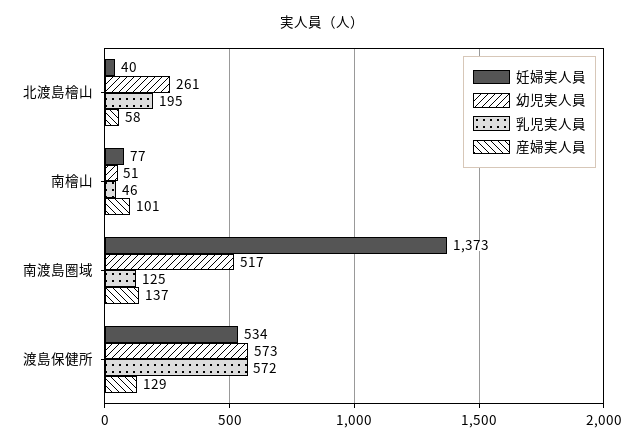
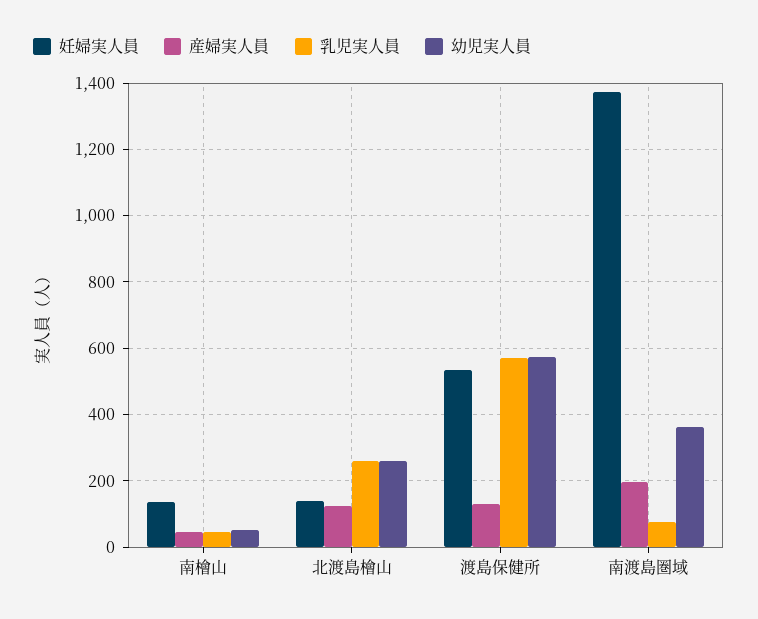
妊婦実人員, 北渡島檜山: 40 -> 140
乳児実人員, 北渡島檜山: 195 -> 260
産婦実人員, 北渡島檜山: 58 -> 120
妊婦実人員, 南檜山: 77 -> 140
産婦実人員, 南檜山: 101 -> 40
幼児実人員, 南渡島圏域: 517 -> 360
乳児実人員, 南渡島圏域: 125 -> 80
産婦実人員, 南渡島圏域: 137 -> 200

